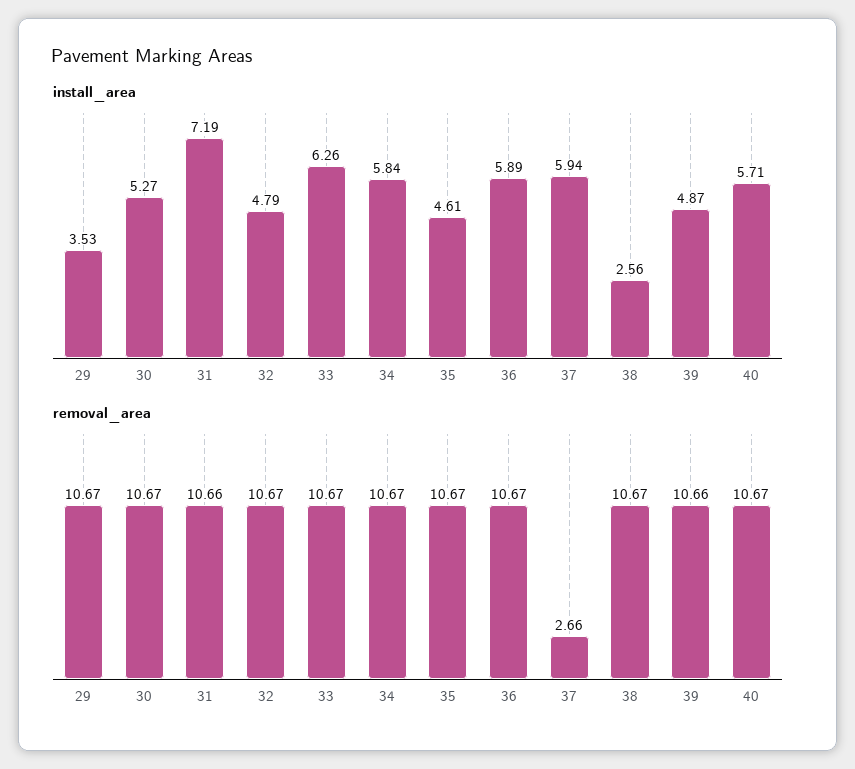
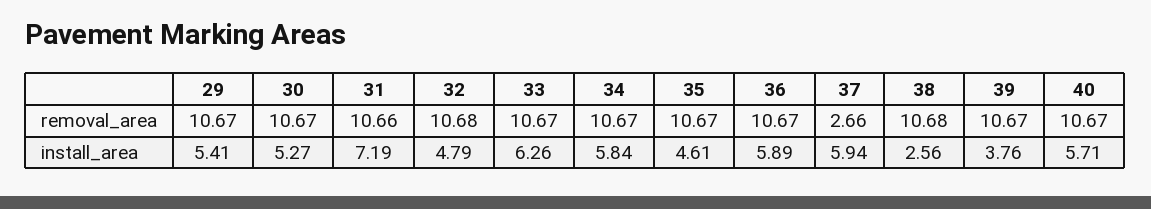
install_area, 29: 3.53 -> 5.41
install_area, 39: 4.87 -> 3.76
removal_area, 32: 10.67 -> 10.68
removal_area, 38: 10.67 -> 10.68
removal_area, 39: 10.66 -> 10.67

